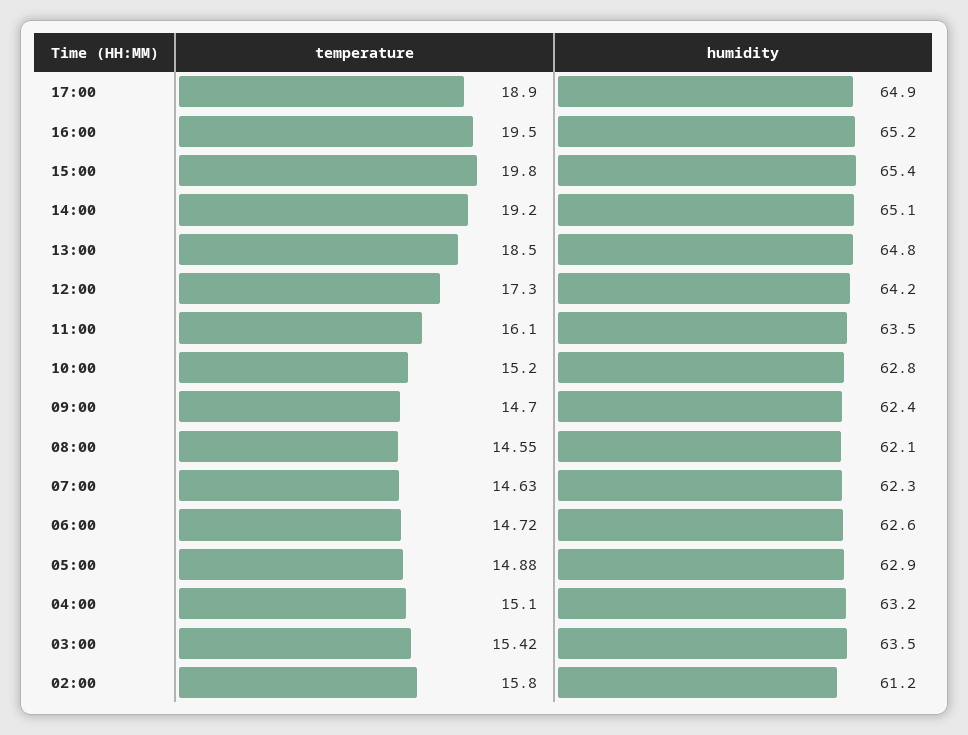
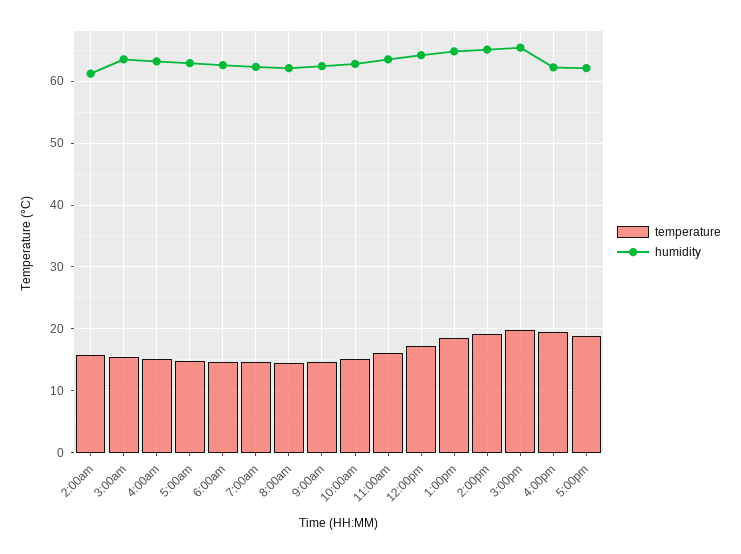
humidity, 17:00: 64.9 -> 62
humidity, 16:00: 65.2 -> 62

